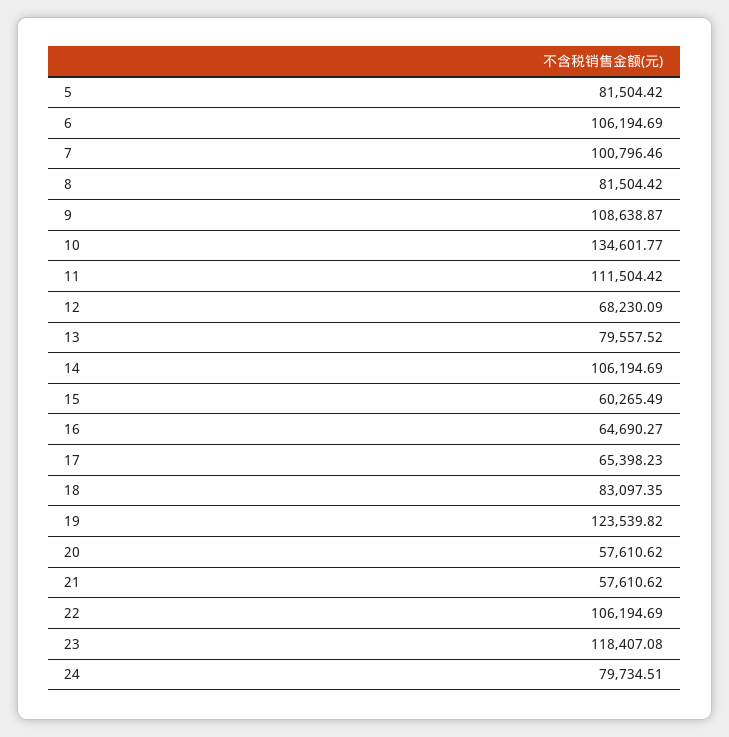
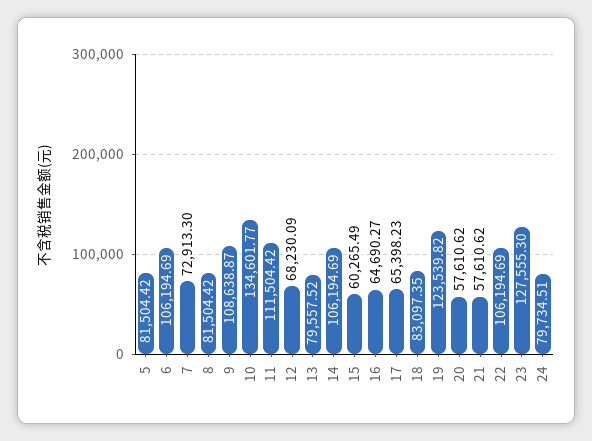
7: 100796.46 -> 72913.3
23: 118407.08 -> 127555.3

